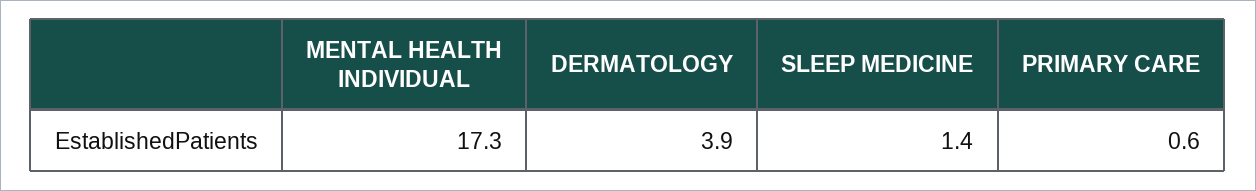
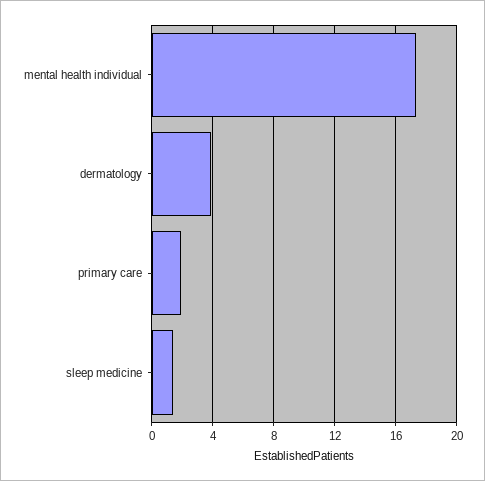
PRIMARY CARE: 0.6 -> 2

